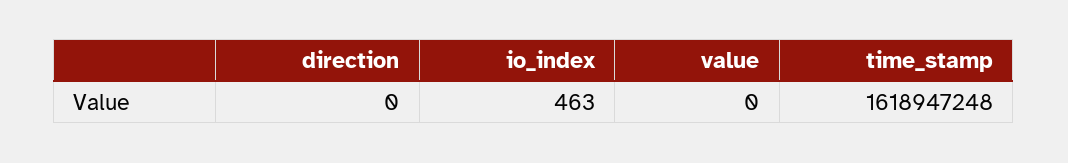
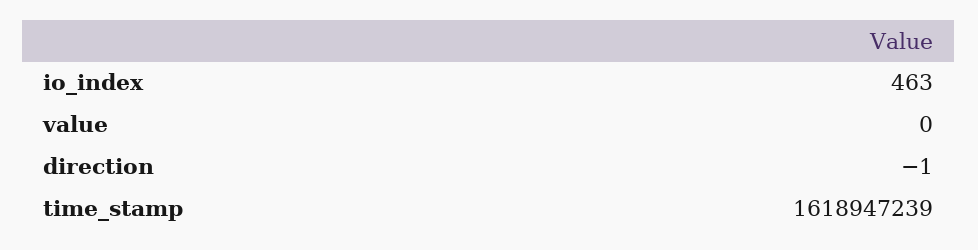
direction: 0 -> -1
time_stamp: 1618947248 -> 1618947239

